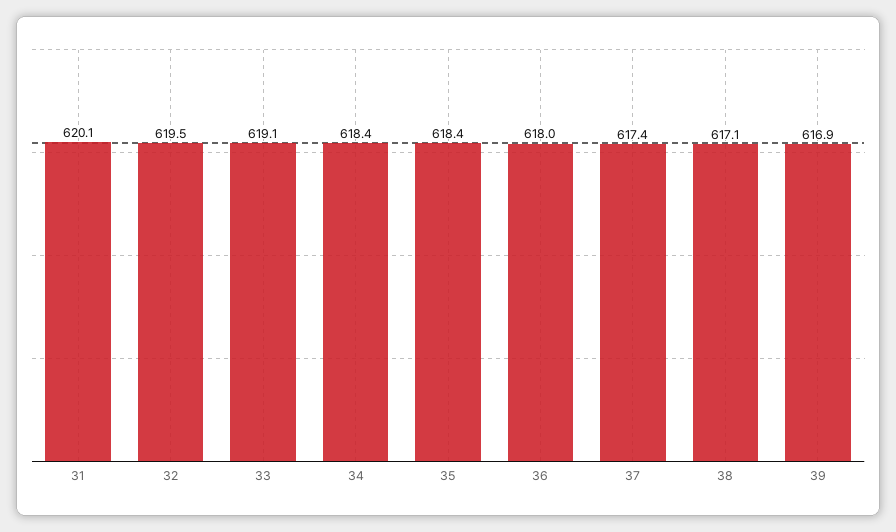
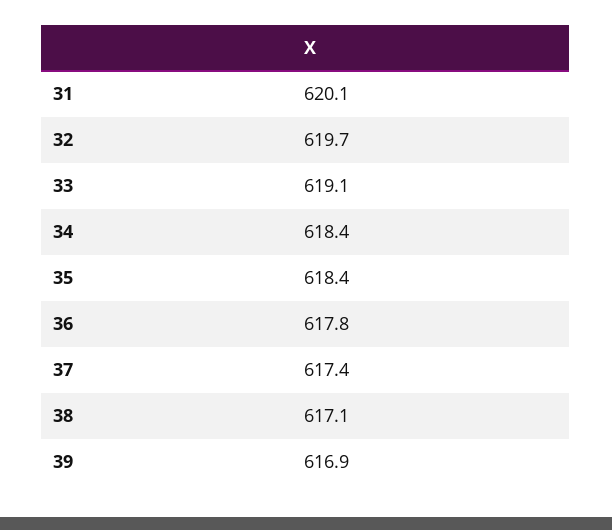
32: 619.5 -> 619.7
36: 618 -> 617.8

